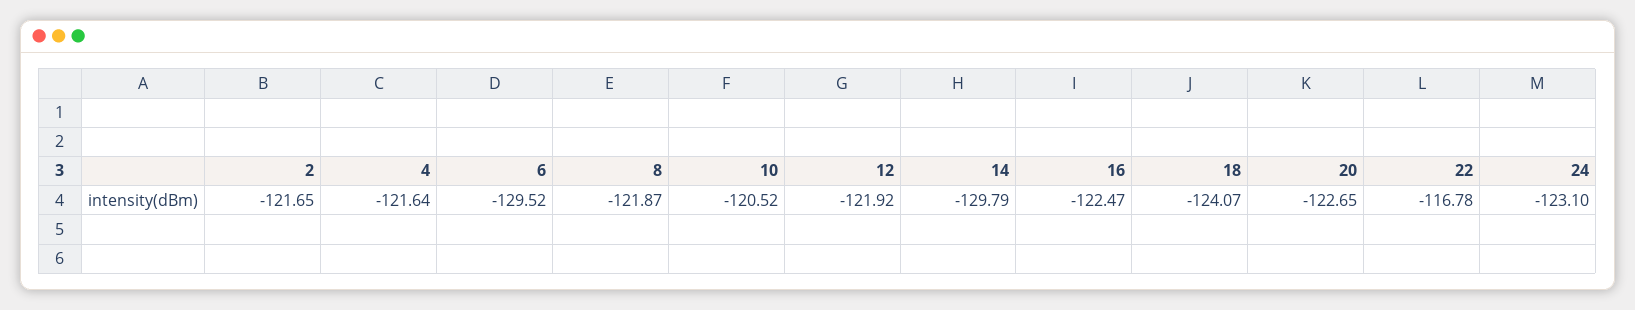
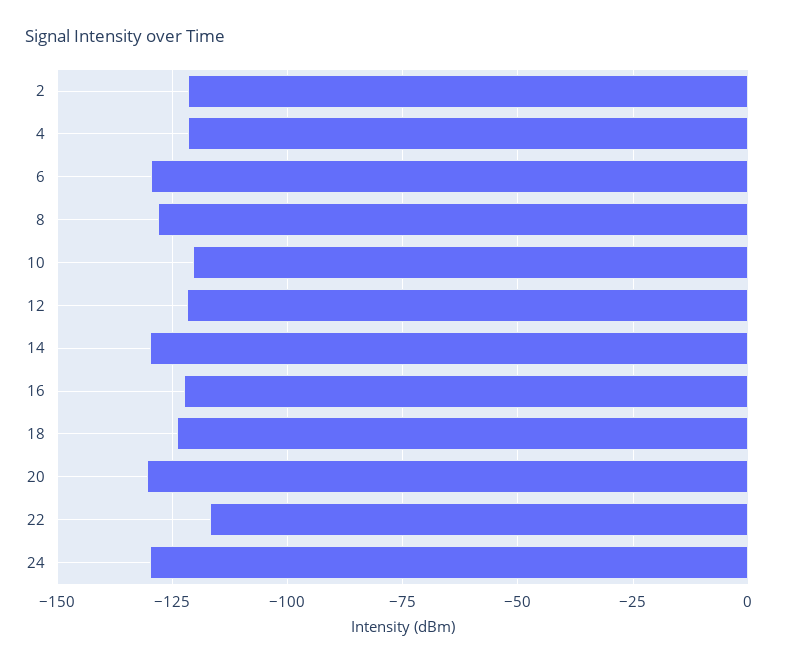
8: -121.87 -> -127.5
20: -122.65 -> -130
24: -123.1 -> -130

